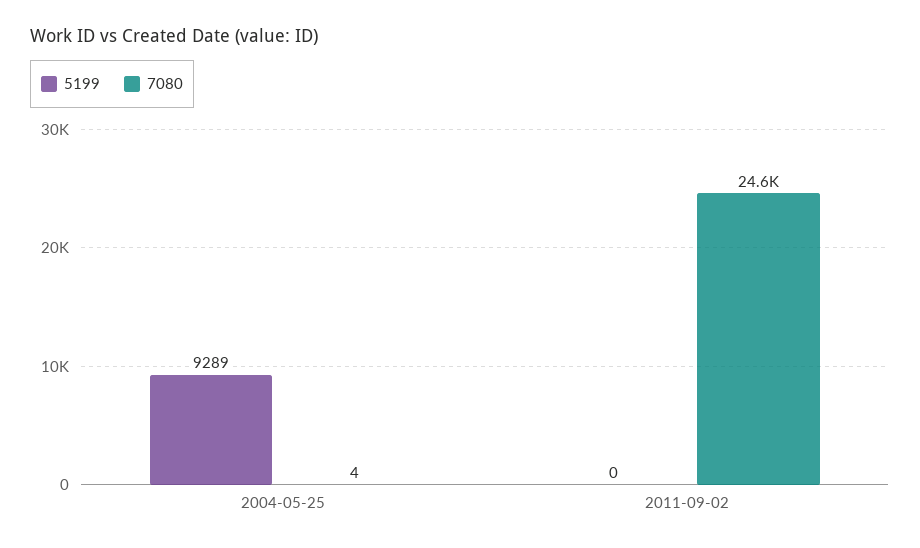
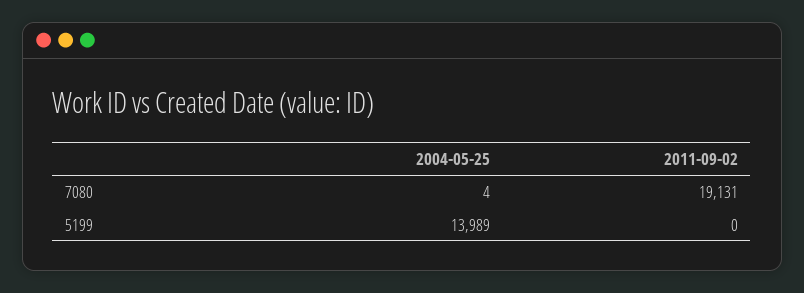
5199, 2004-05-25: 9289 -> 13989
7080, 2011-09-02: 24600 -> 19131

